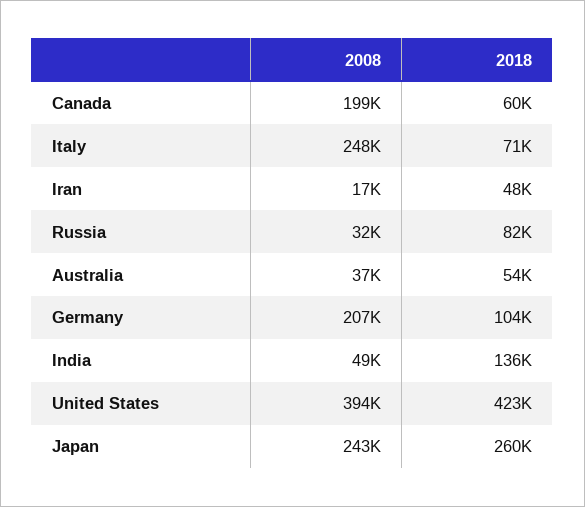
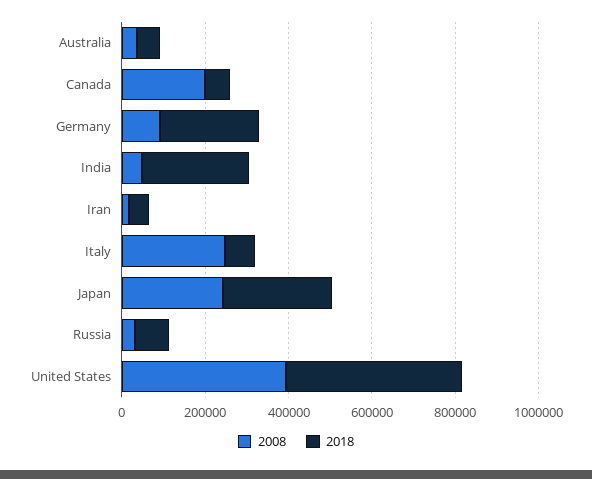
2008, Germany: 207000 -> 100000
2018, Germany: 104000 -> 250000
2018, India: 136000 -> 250000

